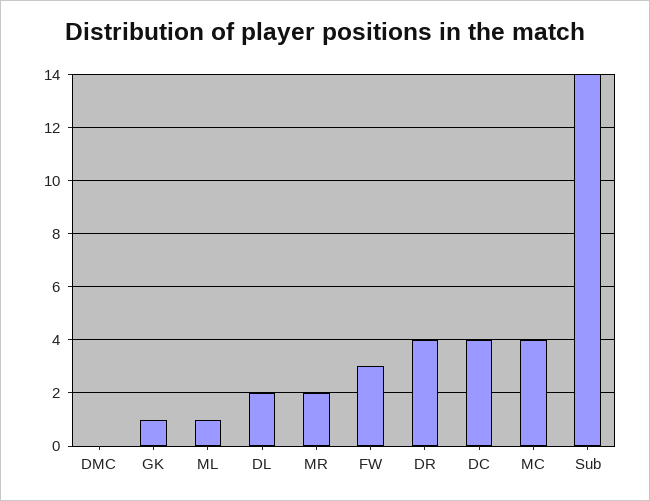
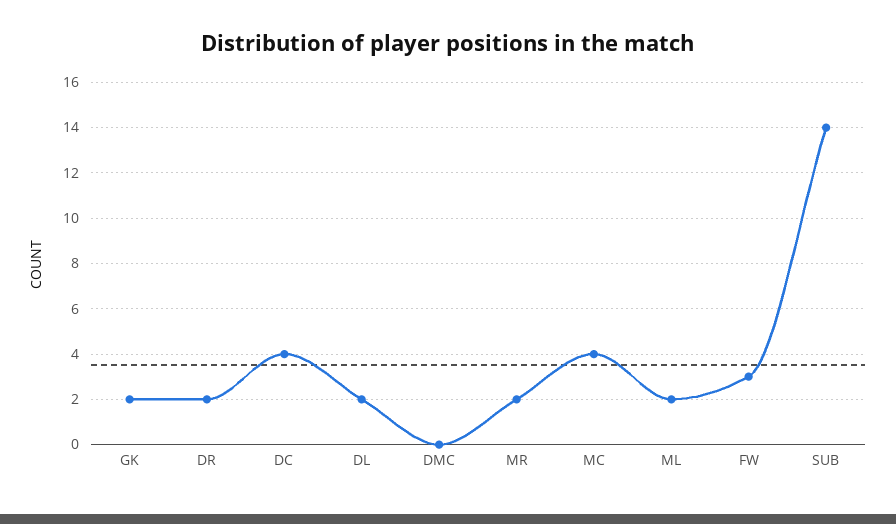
GK: 1 -> 2
ML: 1 -> 2
DR: 4 -> 2

